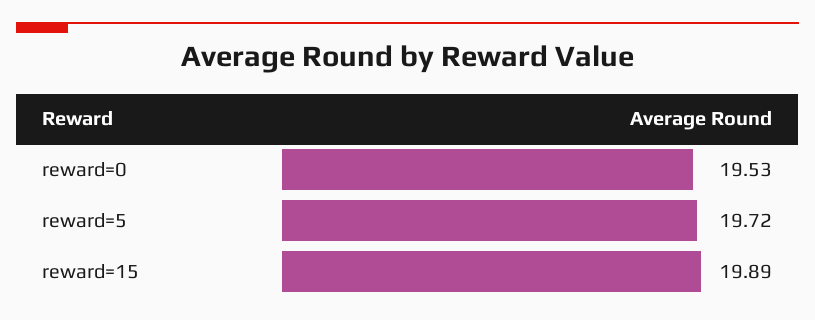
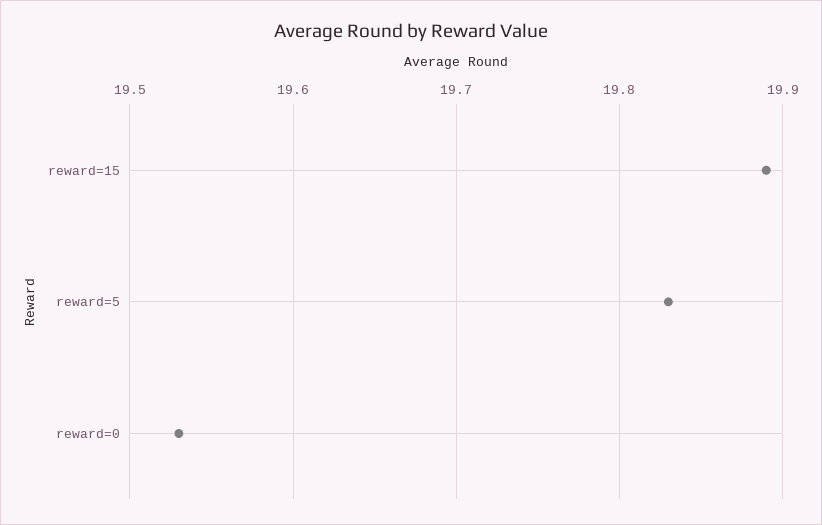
reward=5: 19.72 -> 19.83

